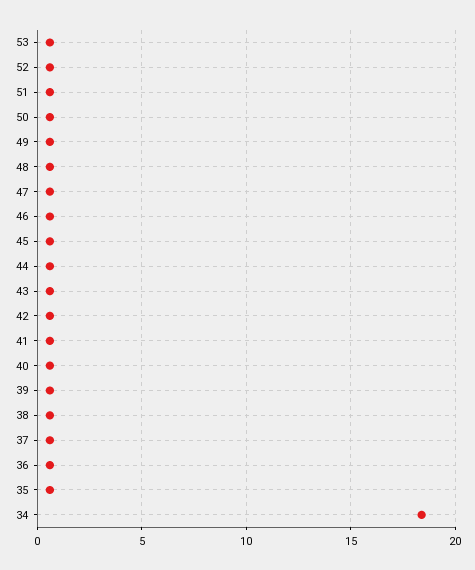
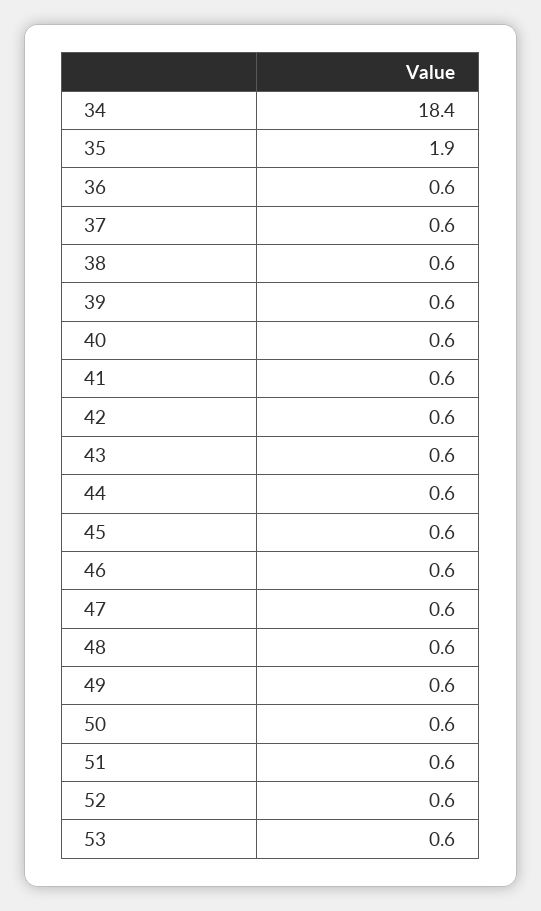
35: 0.5 -> 1.9

